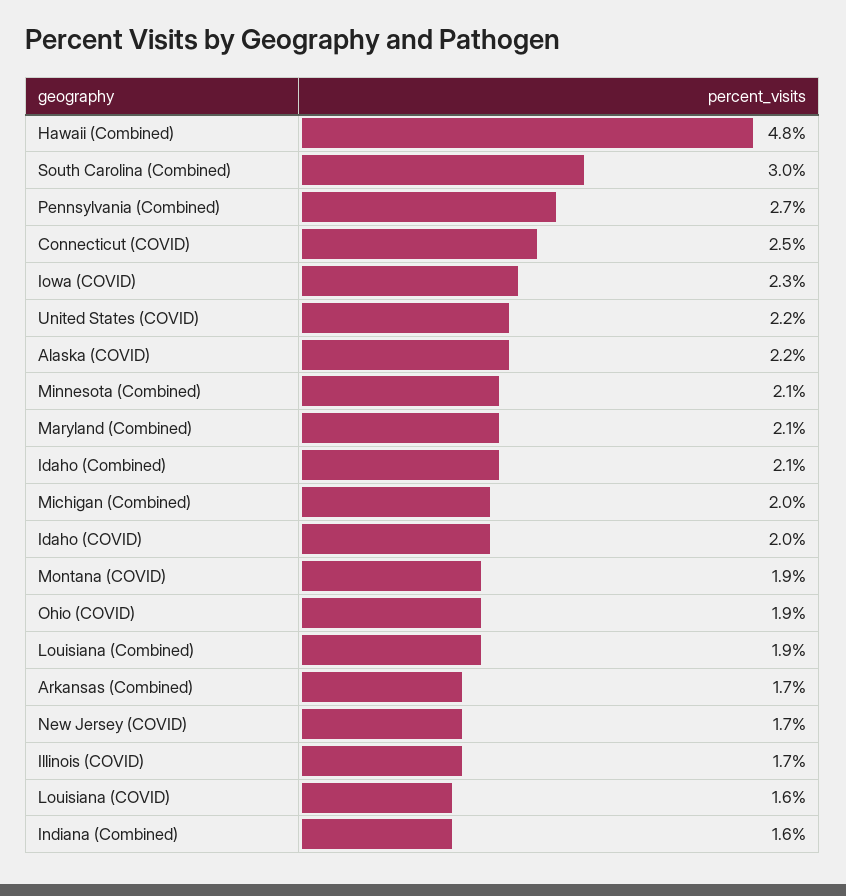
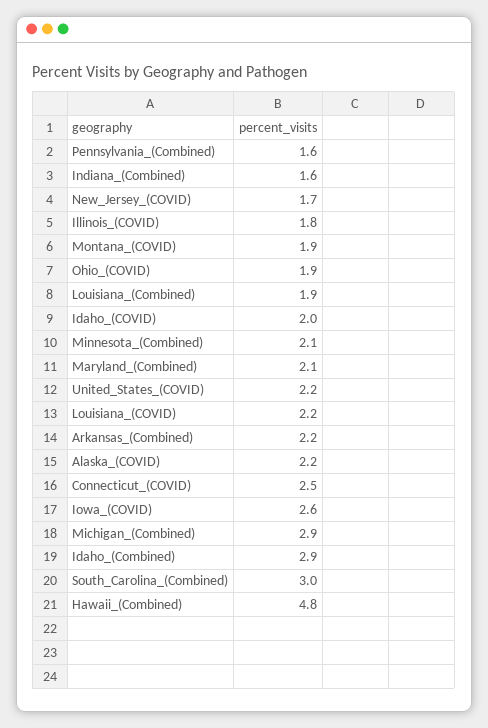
Pennsylvania (Combined): 2.7 -> 1.6
Iowa (COVID): 2.3 -> 2.6
Idaho (Combined): 2.1 -> 2.9
Michigan (Combined): 2 -> 2.9
Arkansas (Combined): 1.7 -> 2.2
Illinois (COVID): 1.7 -> 1.8
Louisiana (COVID): 1.6 -> 2.2

